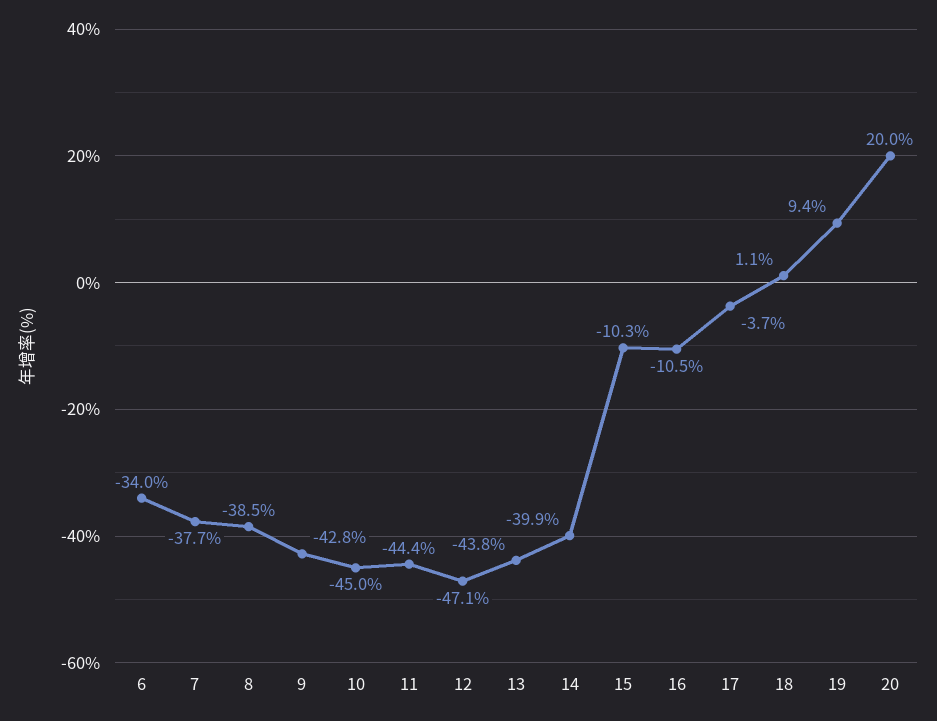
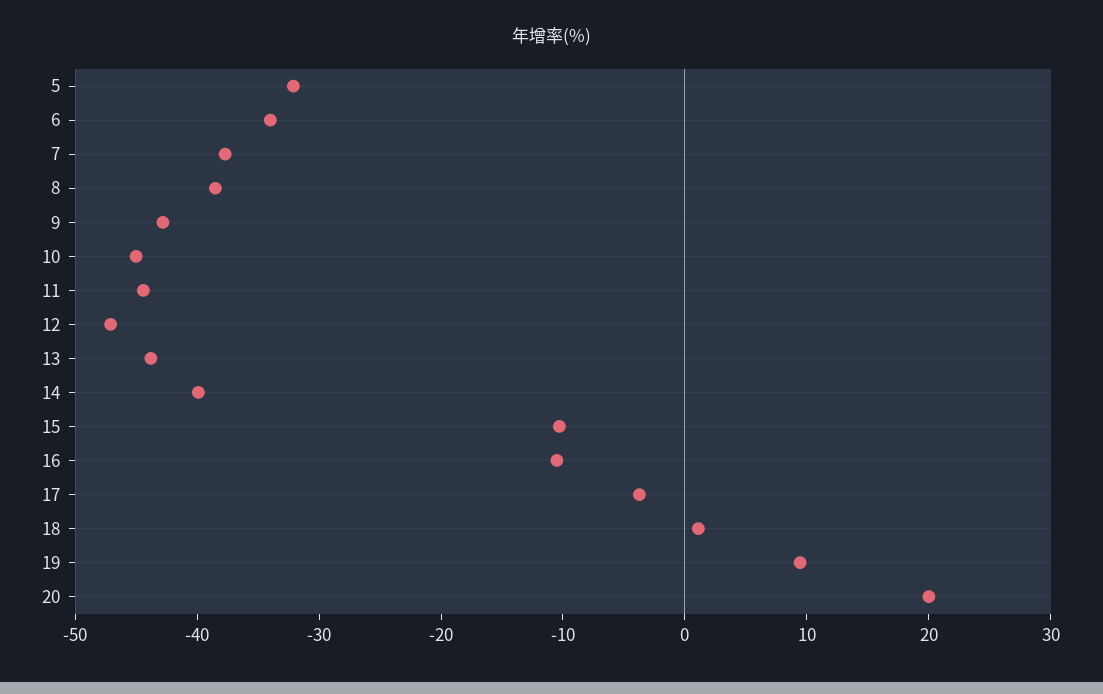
5: none -> -32

